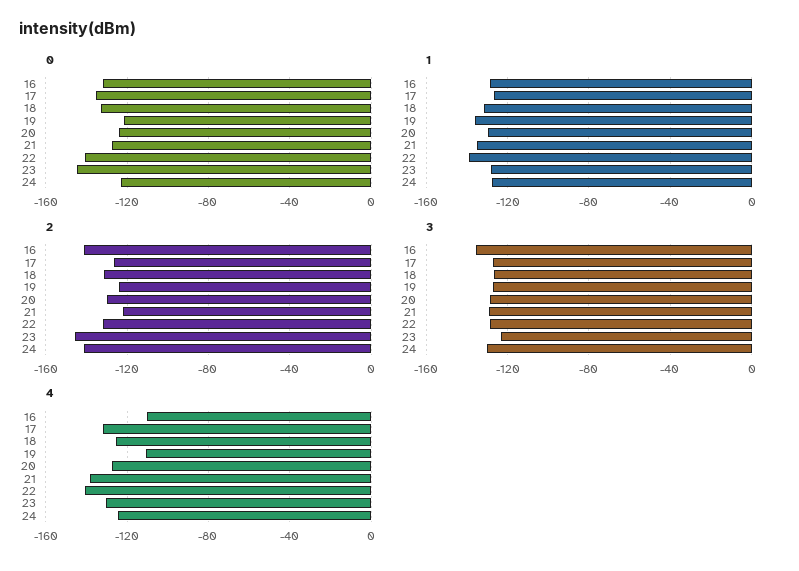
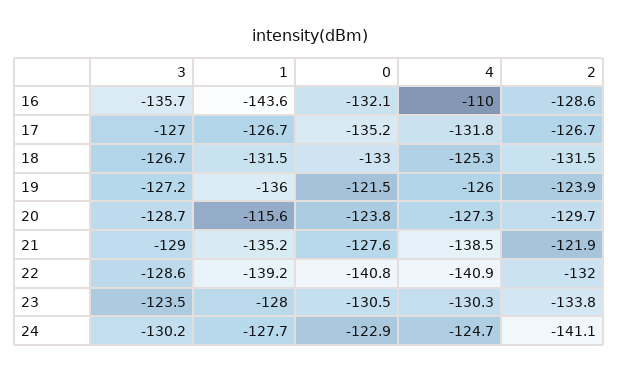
0, 23: -145 -> -130.5
1, 16: -130 -> -143.6
1, 20: -130 -> -115.6
2, 16: -140 -> -128.6
2, 23: -145 -> -133.8
4, 19: -110 -> -126

